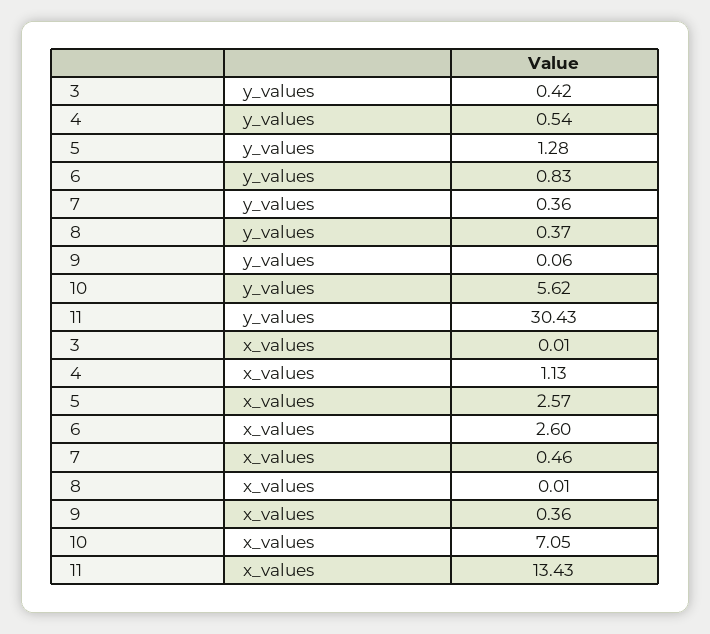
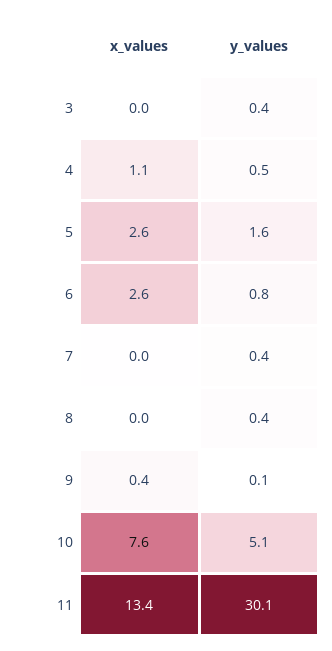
5, y_values: 1.28 -> 1.6
10, y_values: 5.62 -> 5.1
11, y_values: 30.43 -> 30.1
7, x_values: 0.46 -> 0
10, x_values: 7.05 -> 7.6

